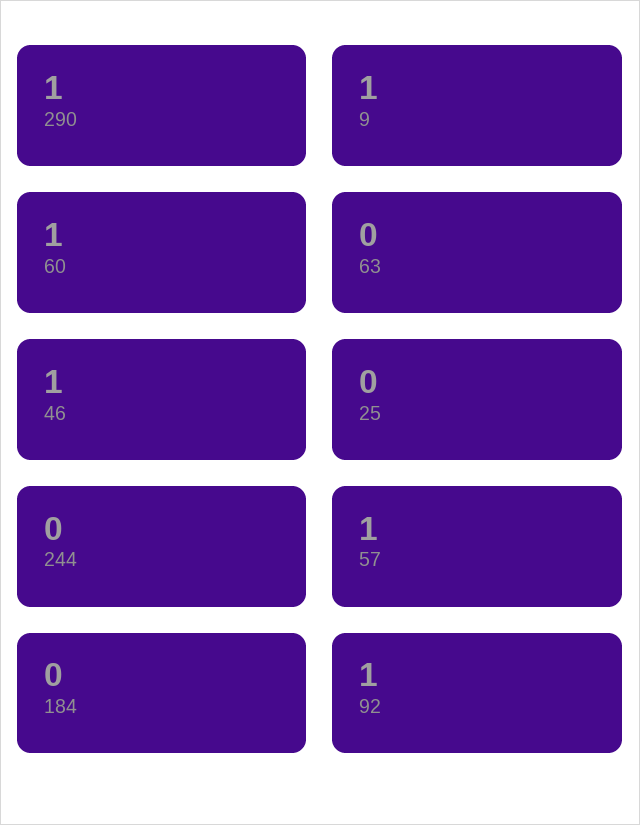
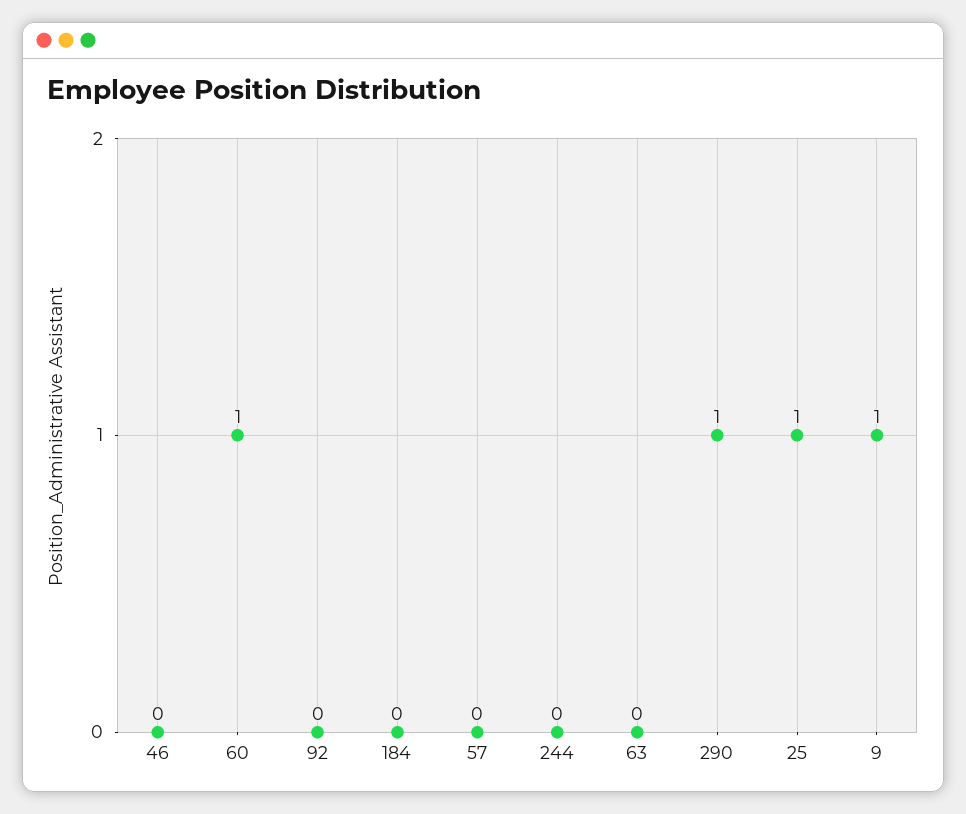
46: 1 -> 0
25: 0 -> 1
57: 1 -> 0
92: 1 -> 0

